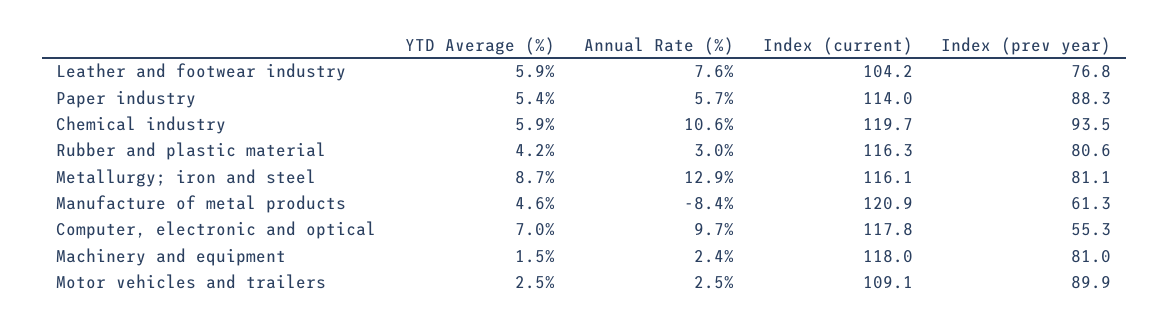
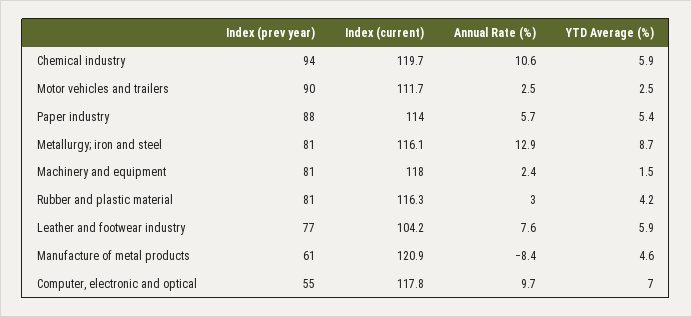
Index (current), Motor vehicles and trailers: 109.1 -> 111.7

